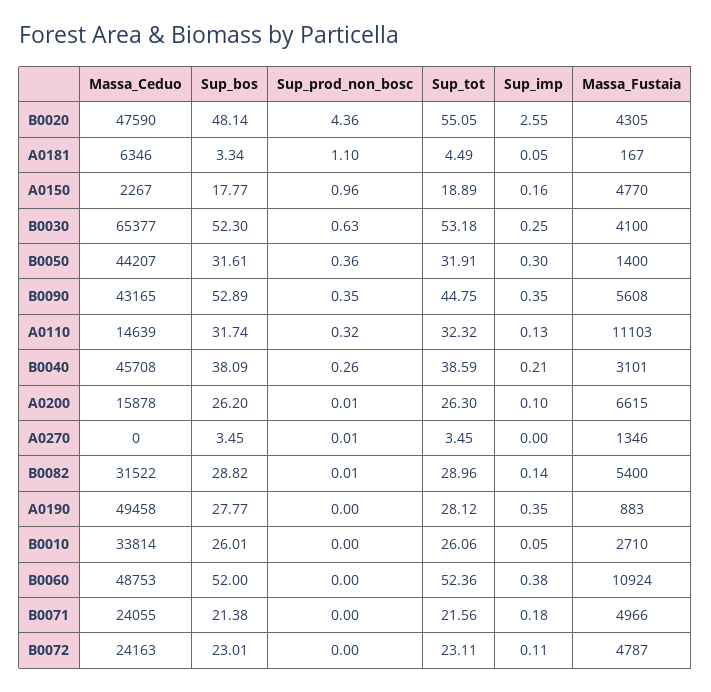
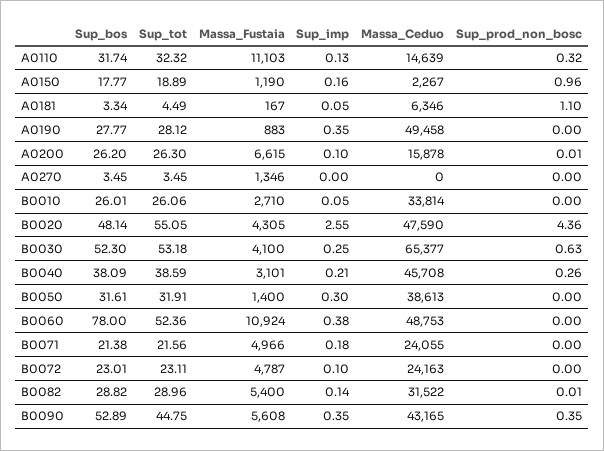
Massa_Fustaia, A0150: 4770 -> 1190
Massa_Ceduo, B0050: 44207 -> 38613
Sup_prod_non_bosc, B0050: 0.36 -> 0
Sup_prod_non_bosc, A0270: 0.01 -> 0
Sup_bos, B0060: 52 -> 78
Sup_imp, B0072: 0.11 -> 0.1

